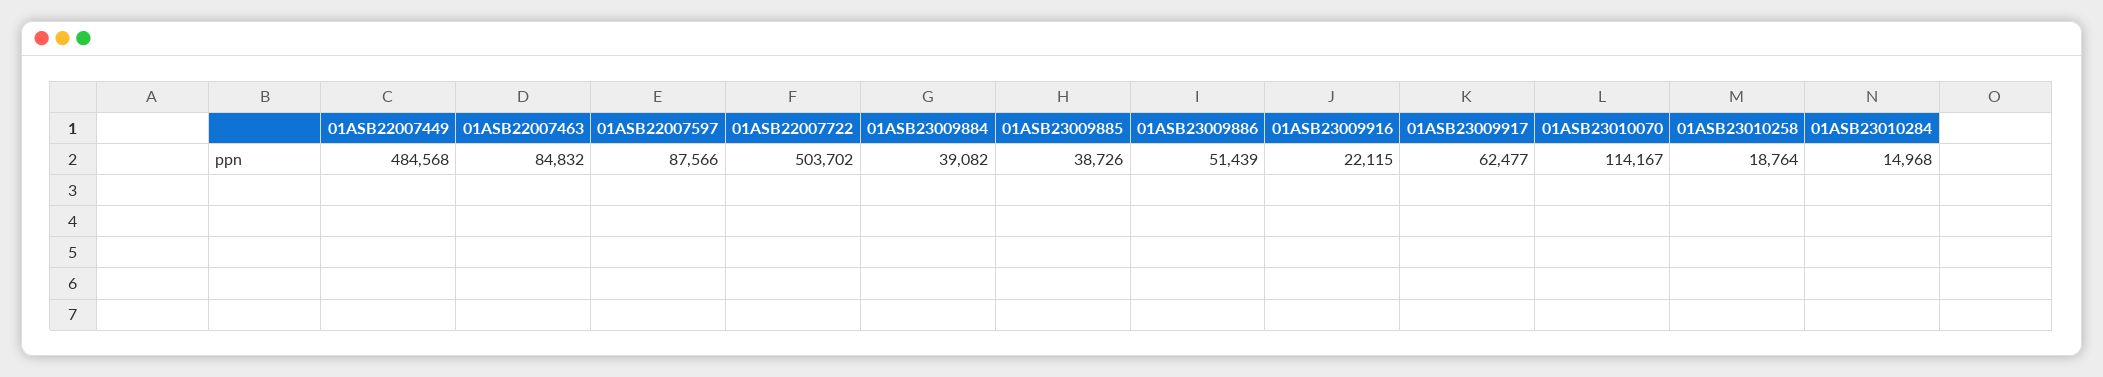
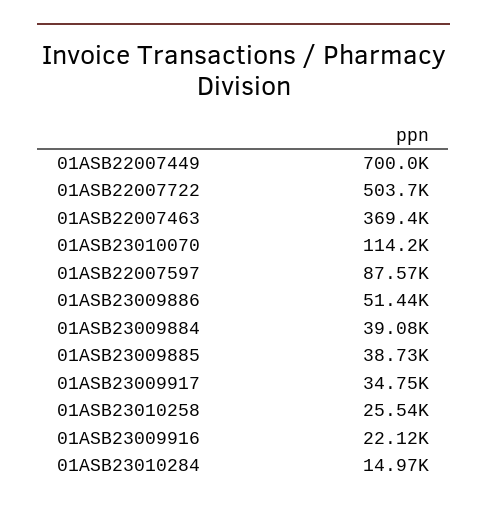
01ASB22007449: 484568 -> 700000
01ASB22007463: 84832 -> 369400
01ASB23009917: 62477 -> 34750
01ASB23010258: 18764 -> 25540

